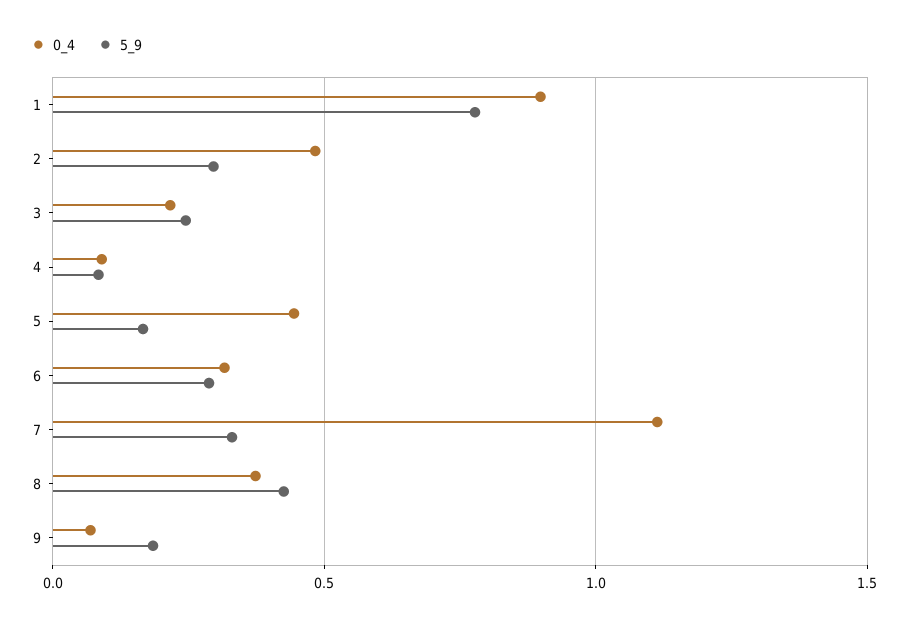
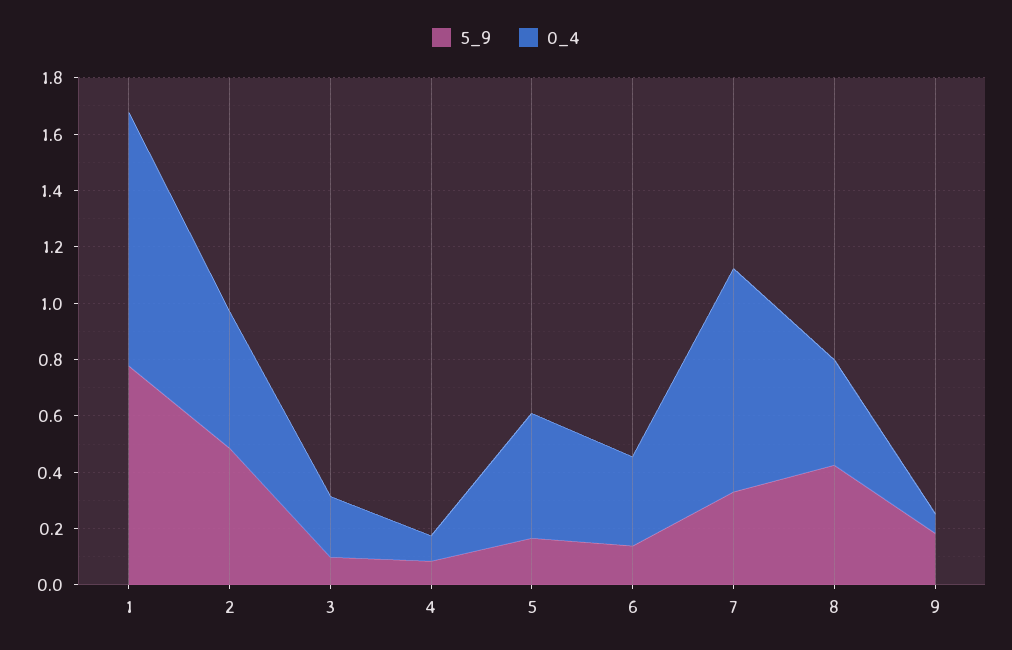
5_9, 2: 0.3 -> 0.5
5_9, 3: 0.25 -> 0.1
5_9, 6: 0.3 -> 0.15
0_4, 7: 1.1 -> 0.8

